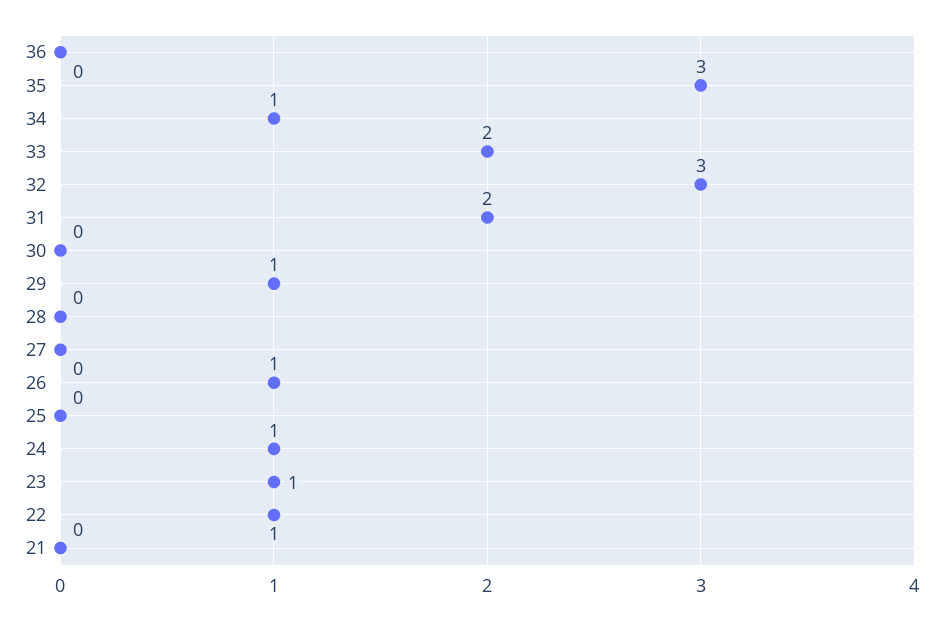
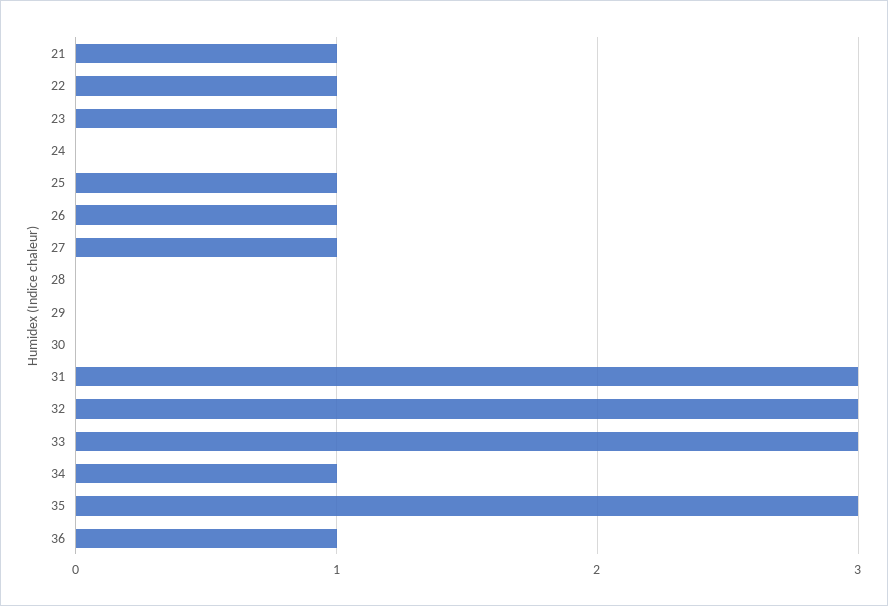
36: 0 -> 1
33: 2 -> 3
31: 2 -> 3
29: 1 -> 0
27: 0 -> 1
25: 0 -> 1
24: 1 -> 0
21: 0 -> 1

